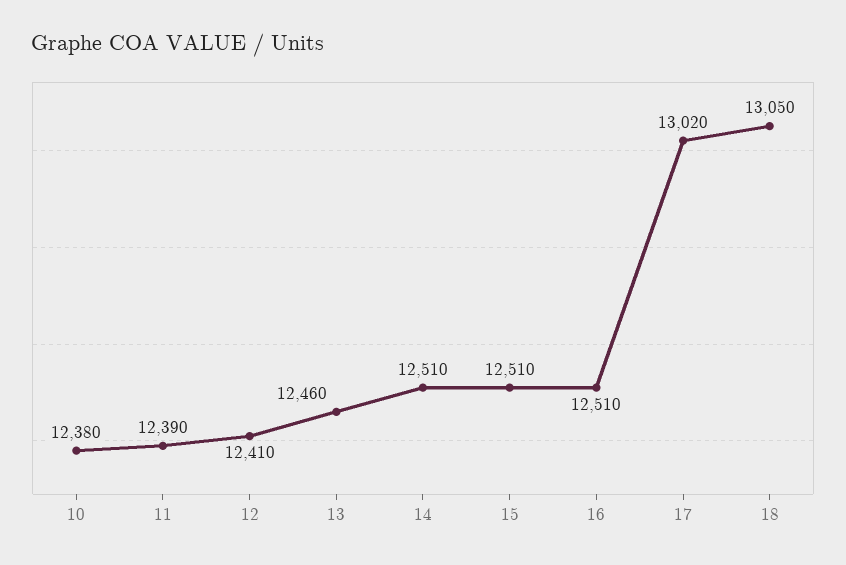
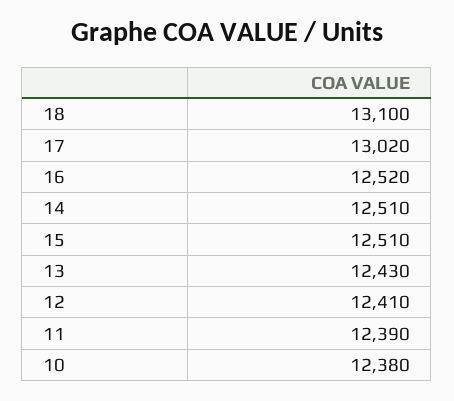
13: 12460 -> 12430
16: 12510 -> 12520
18: 13050 -> 13100

